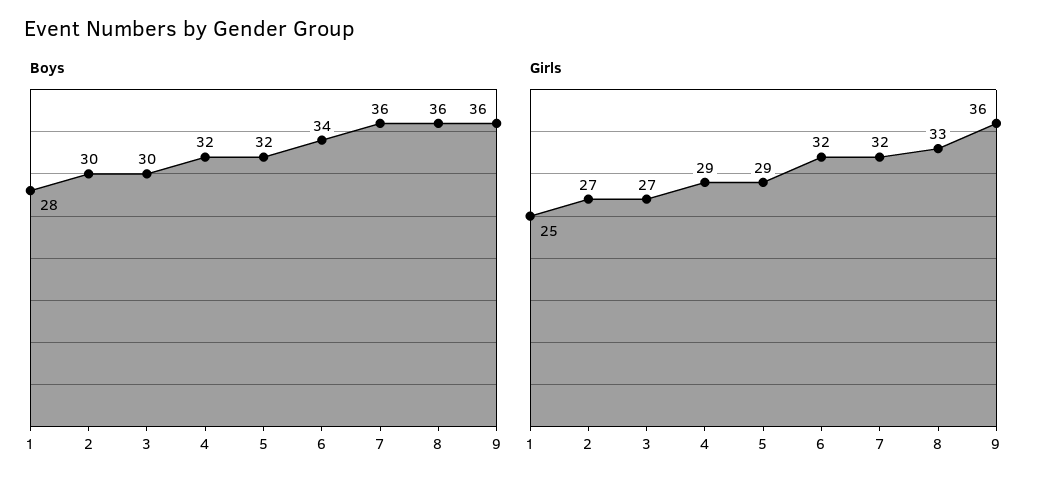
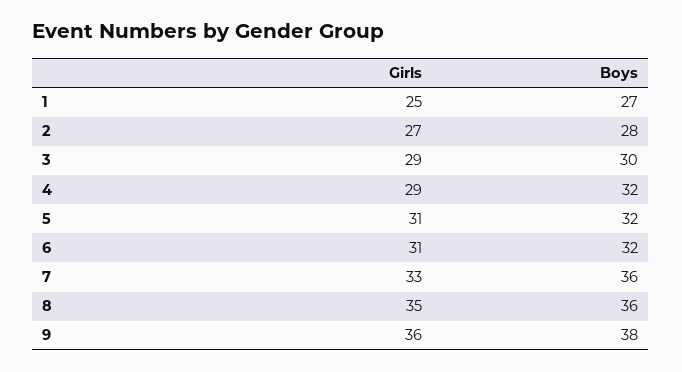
Boys, 1: 28 -> 27
Boys, 2: 30 -> 28
Boys, 6: 34 -> 32
Boys, 9: 36 -> 38
Girls, 3: 27 -> 29
Girls, 5: 29 -> 31
Girls, 6: 32 -> 31
Girls, 7: 32 -> 33
Girls, 8: 33 -> 35

